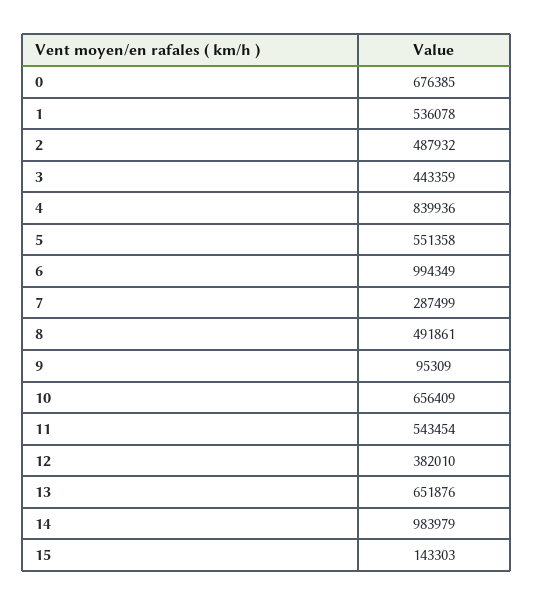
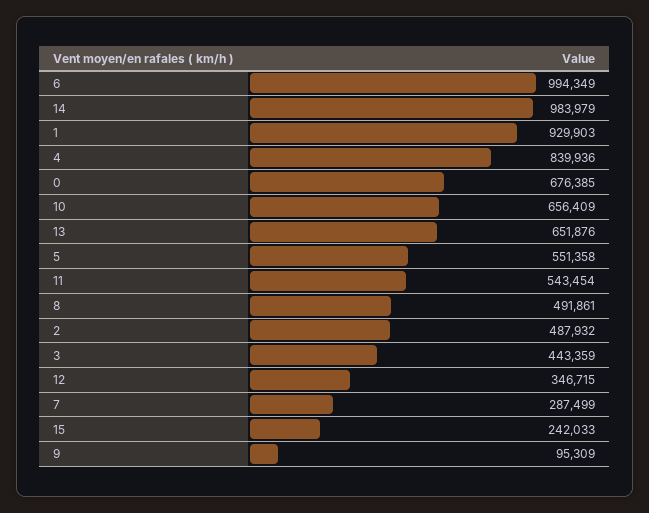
1: 536078 -> 929903
12: 382010 -> 346715
15: 143303 -> 242033

